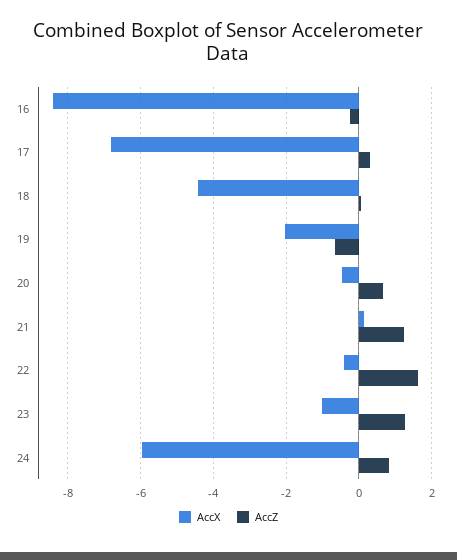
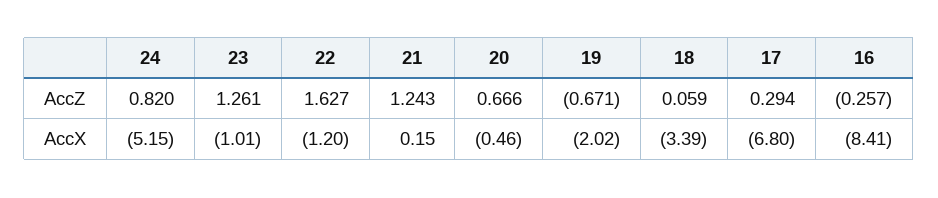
AccX, 18: -4.4 -> -3.39
AccX, 22: -0.4 -> -1.2
AccX, 24: -6 -> -5.15

